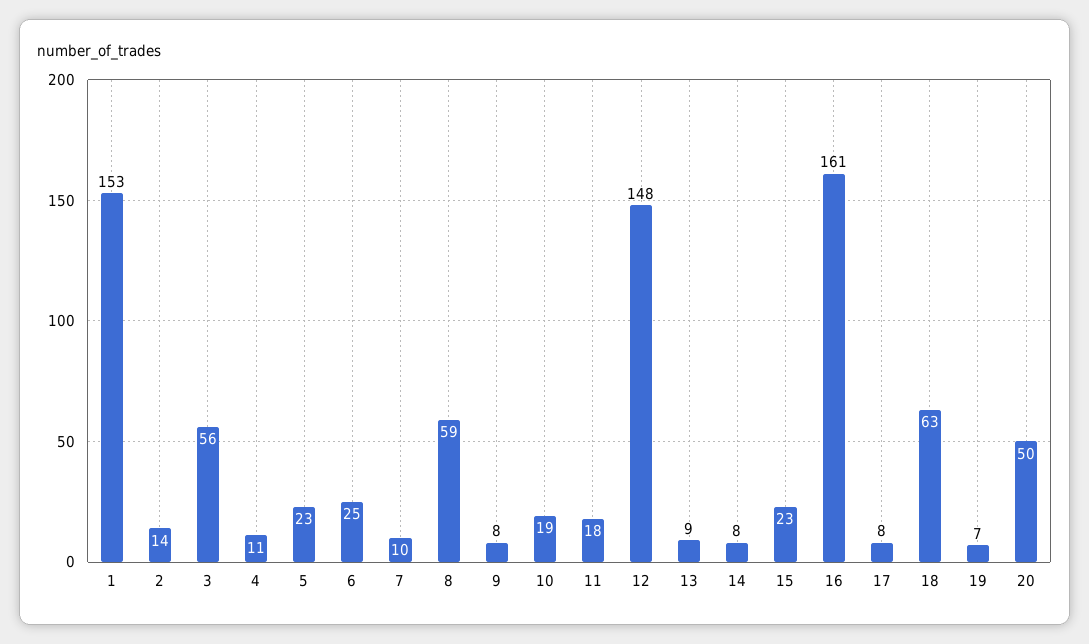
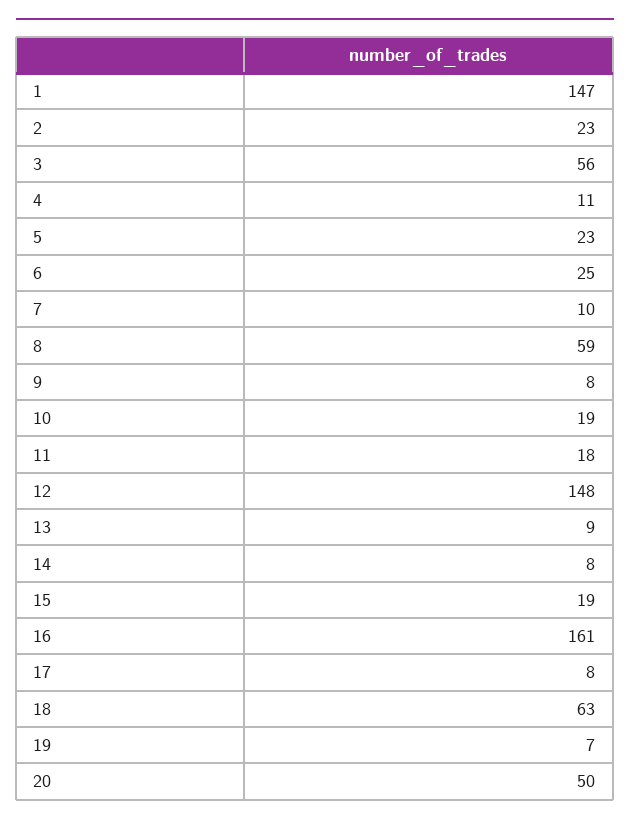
1: 153 -> 147
2: 14 -> 23
15: 23 -> 19

